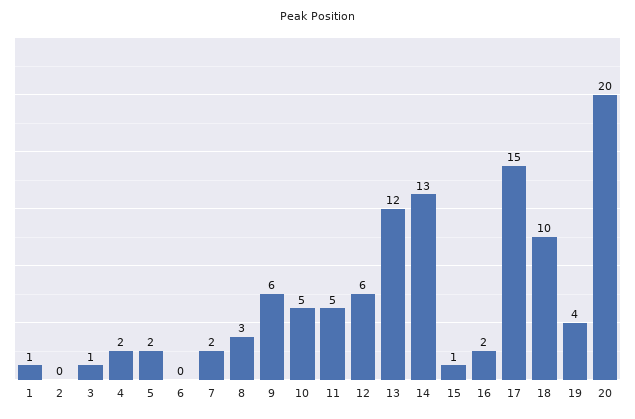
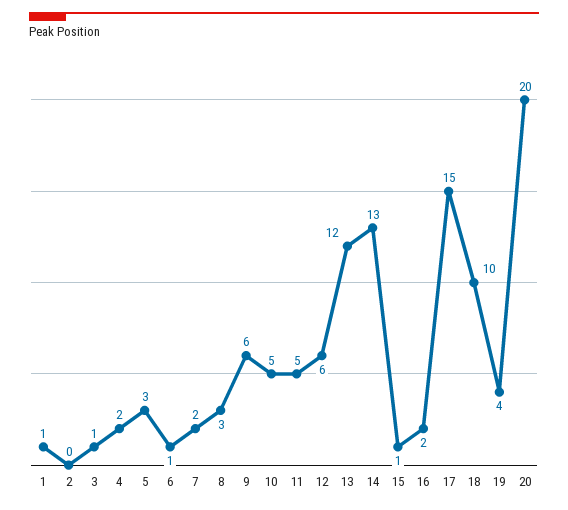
5: 2 -> 3
6: 0 -> 1

